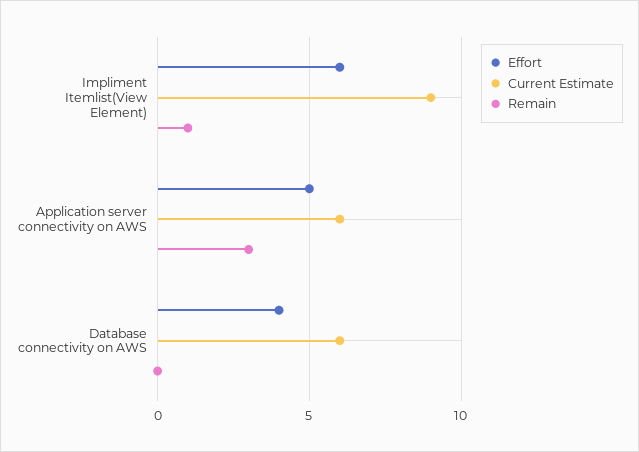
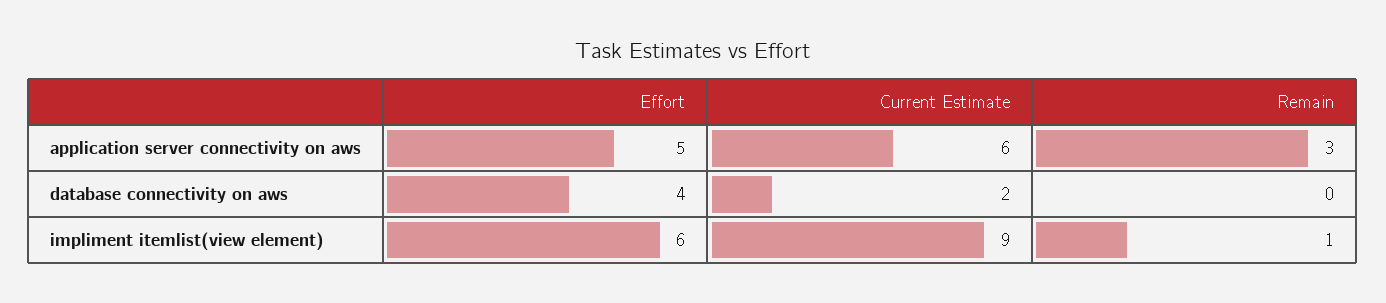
Current Estimate, Database connectivity on AWS: 6 -> 2

